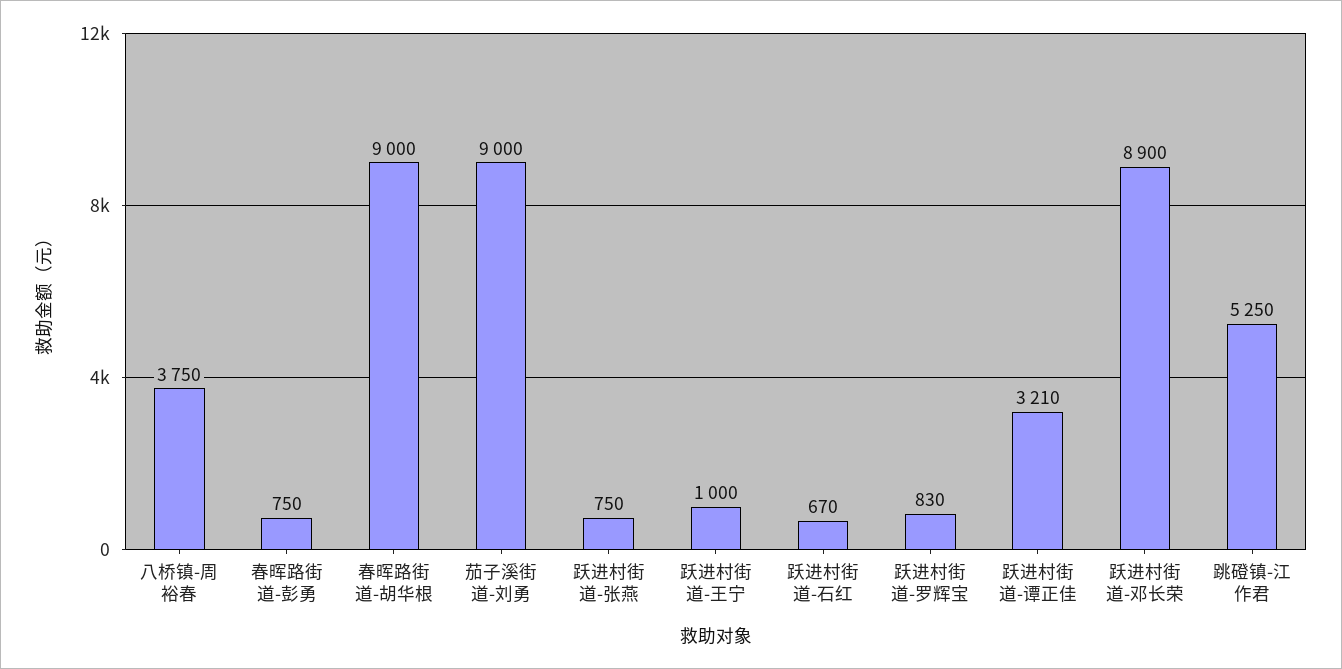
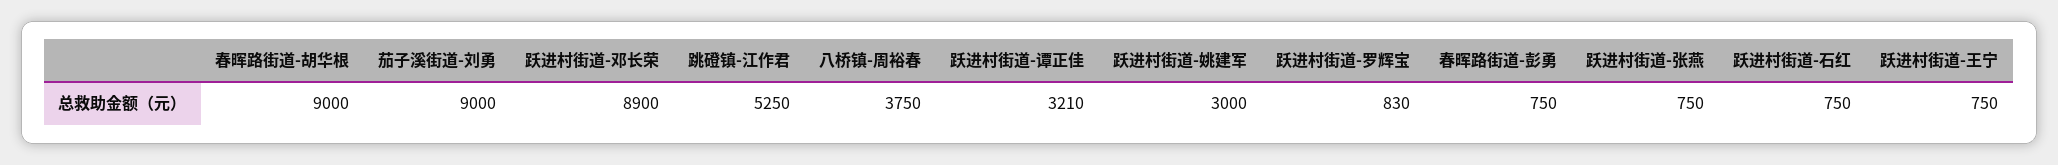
跃进村街道-王宁: 1000 -> 750
跃进村街道-石红: 670 -> 750
跃进村街道-姚建军: none -> 3000

